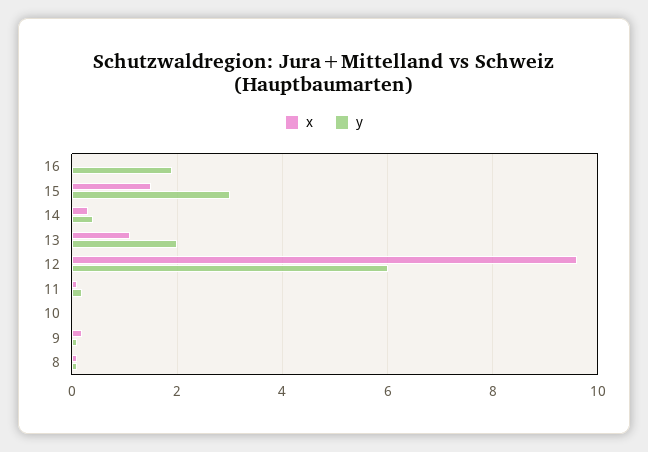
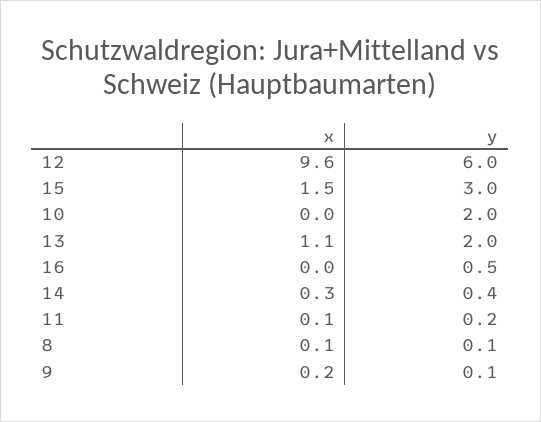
y, 16: 2 -> 0.5
y, 10: 0 -> 2

